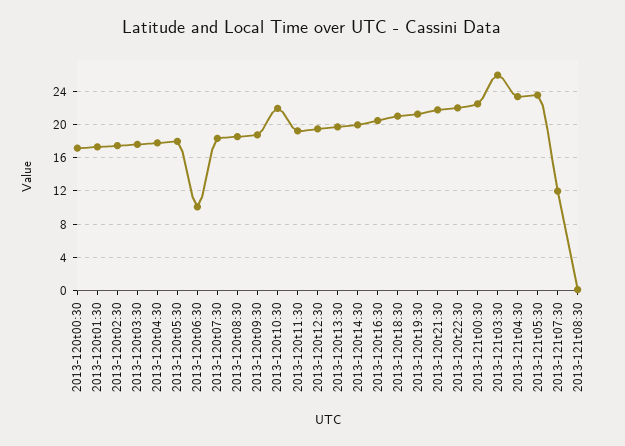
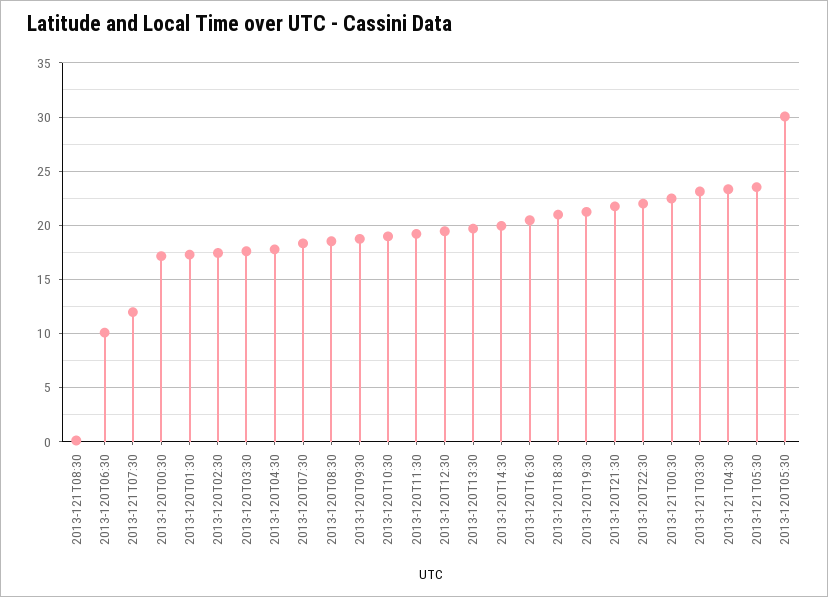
2013-120t05:30: 18 -> 30
2013-120t10:30: 22 -> 19
2013-121t03:30: 26 -> 23

